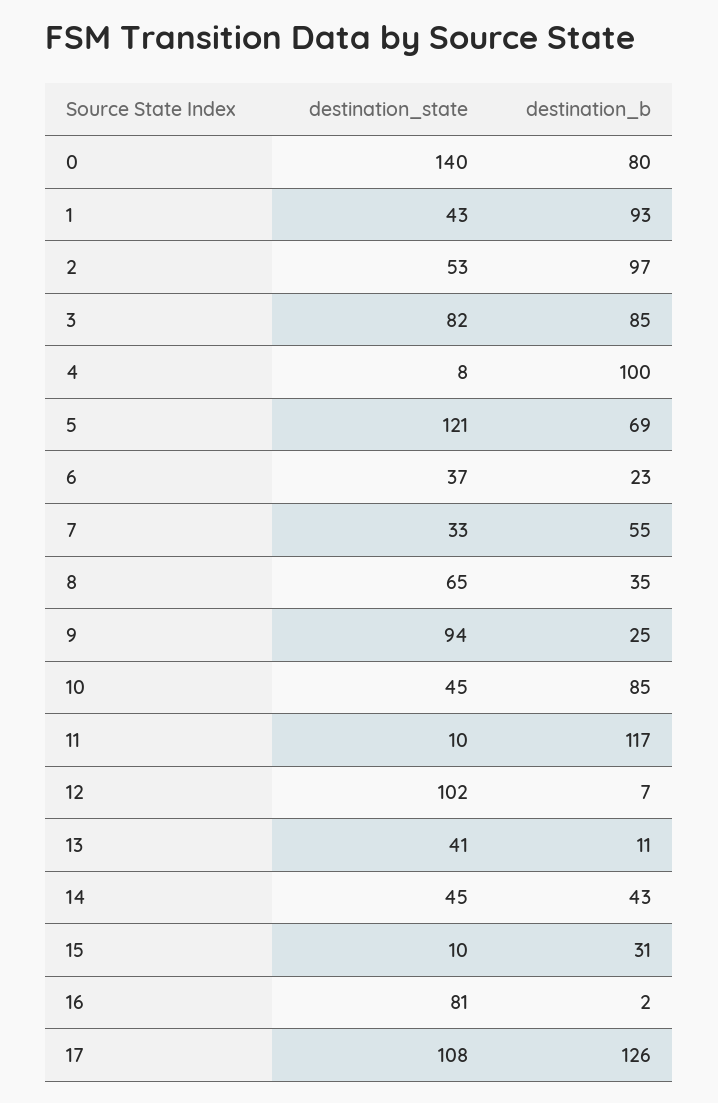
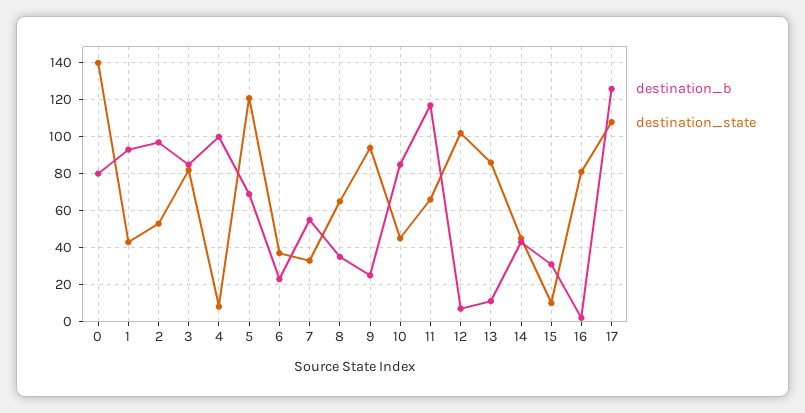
destination_state, 11: 10 -> 65
destination_state, 13: 41 -> 85

